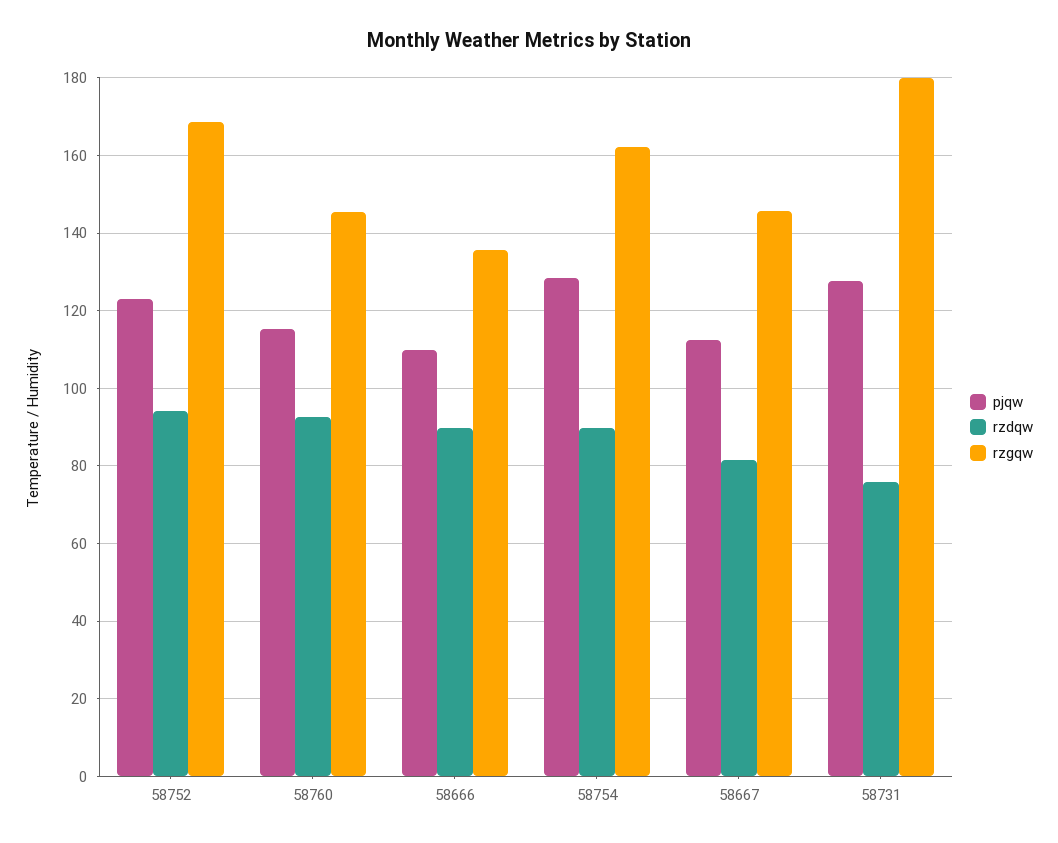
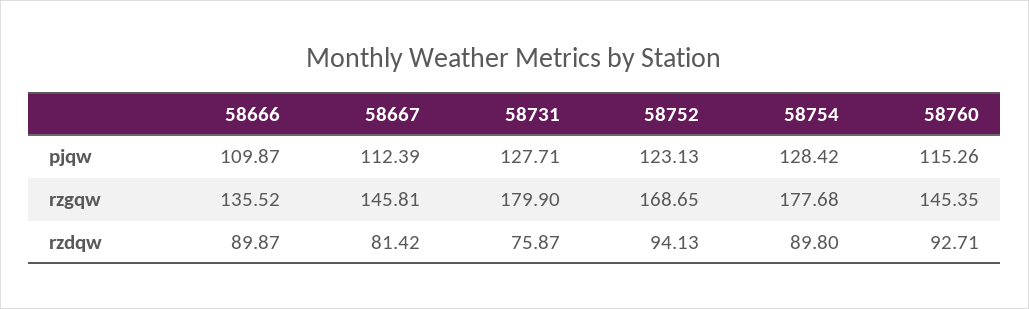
rzgqw, 58754: 162 -> 177.68

